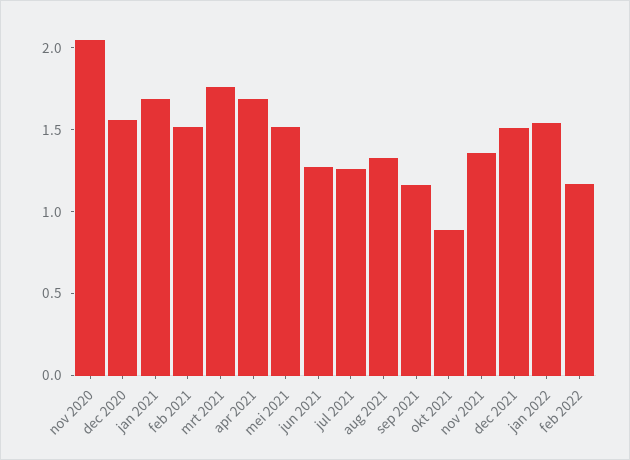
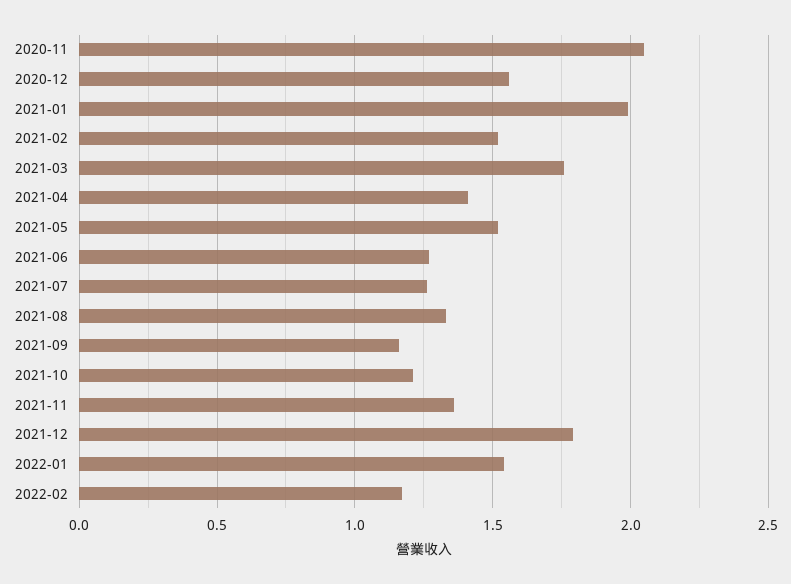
jan 2021: 1.7 -> 2
apr 2021: 1.7 -> 1.4
okt 2021: 0.9 -> 1.2
dec 2021: 1.5 -> 1.8

